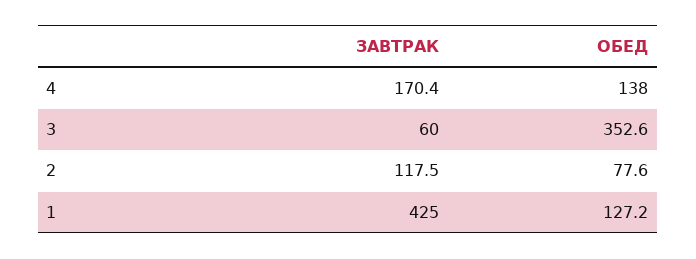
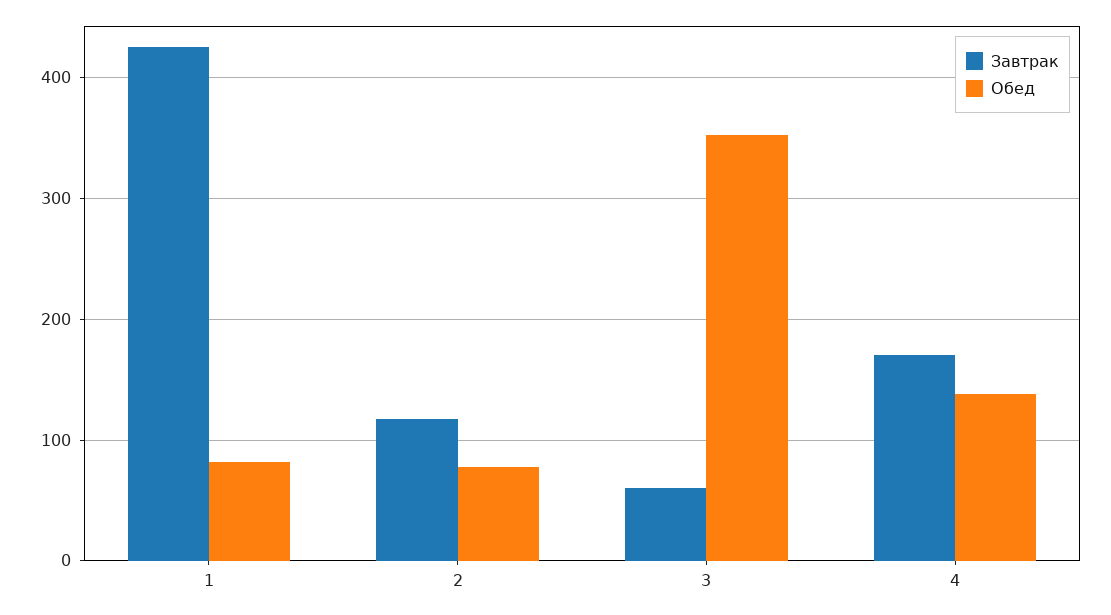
ОБЕД, 1: 127.2 -> 80

